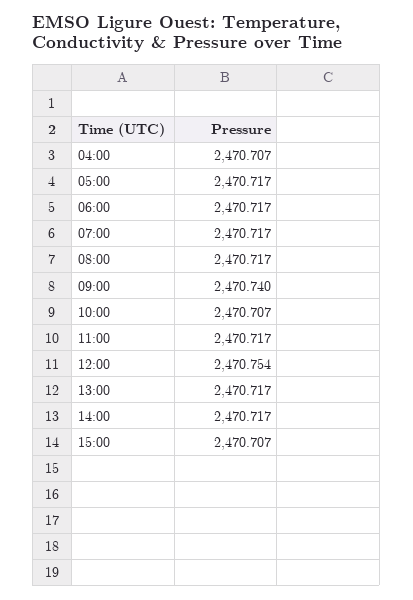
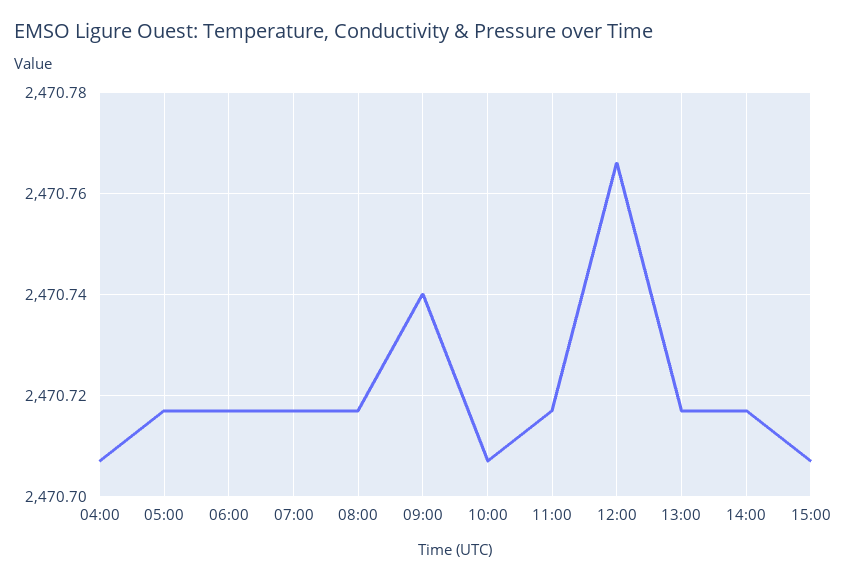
12:00: 2470.754 -> 2470.765

